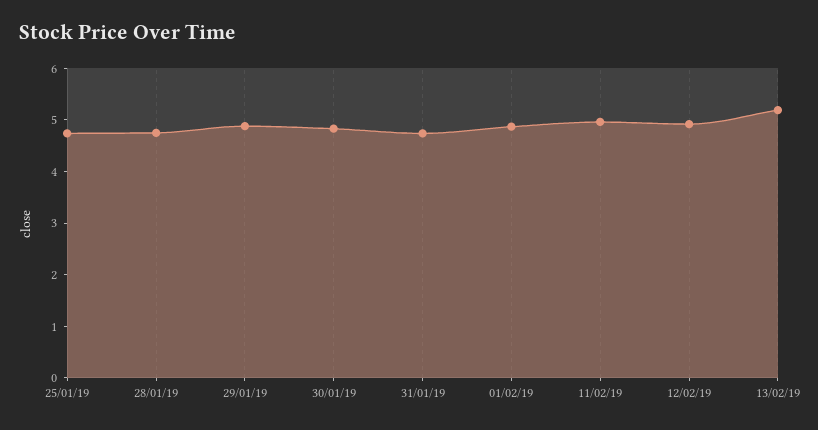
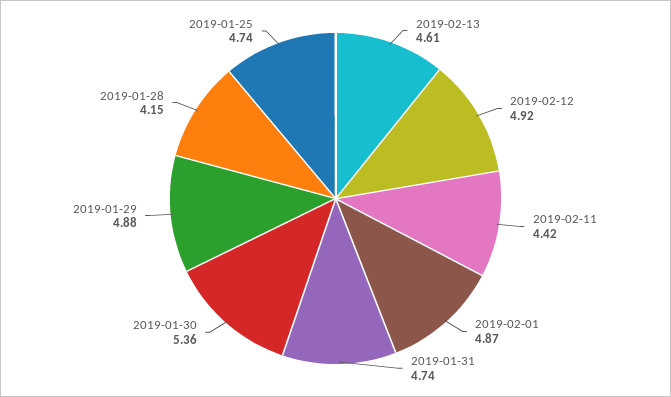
28/01/19: 4.8 -> 4.15
30/01/19: 4.8 -> 5.36
11/02/19: 5 -> 4.42
13/02/19: 5.2 -> 4.61

